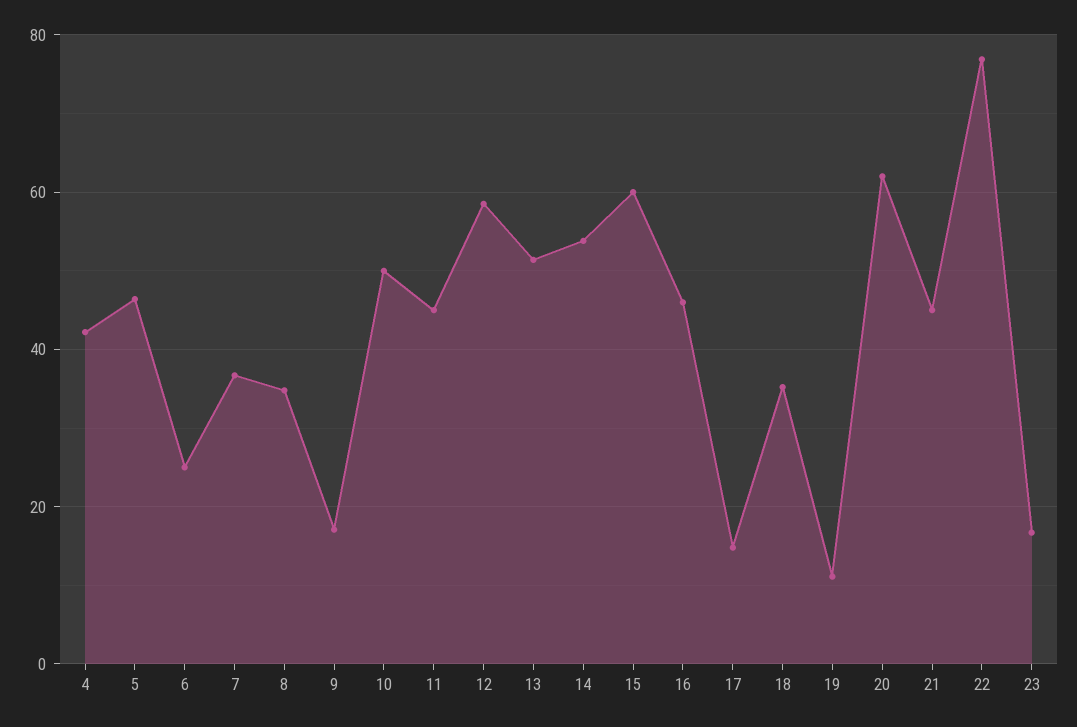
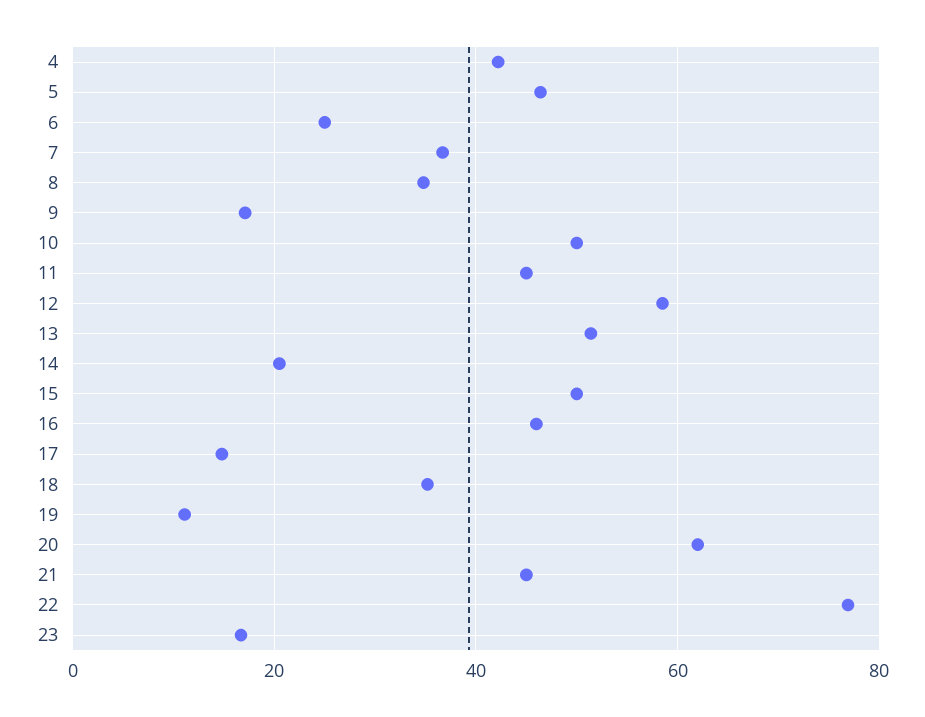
14: 54 -> 20
15: 60 -> 50

